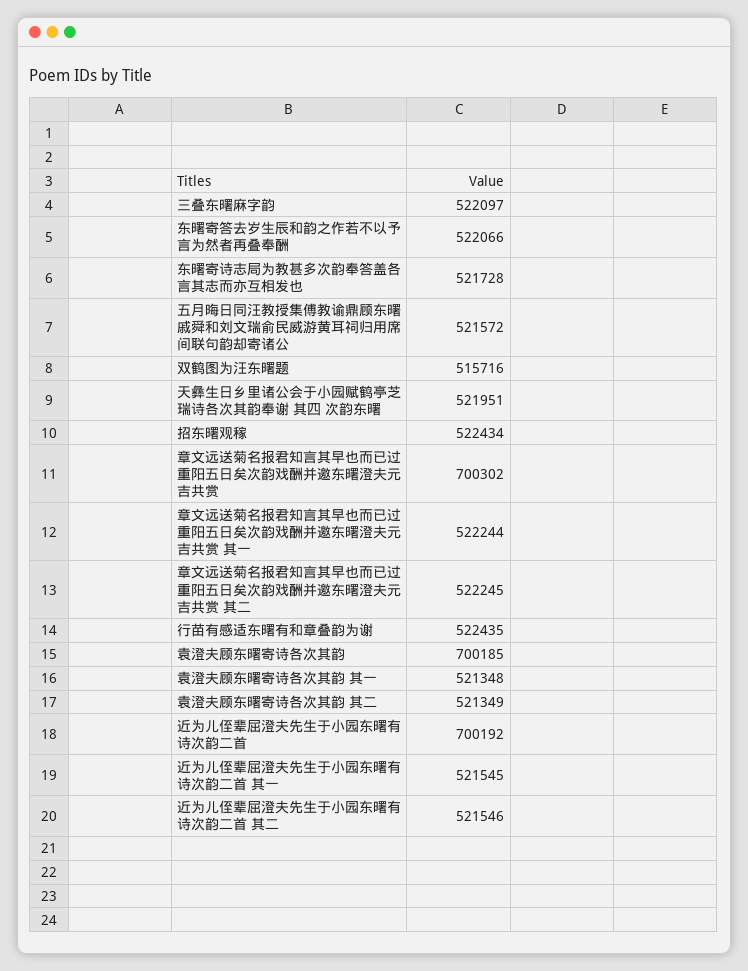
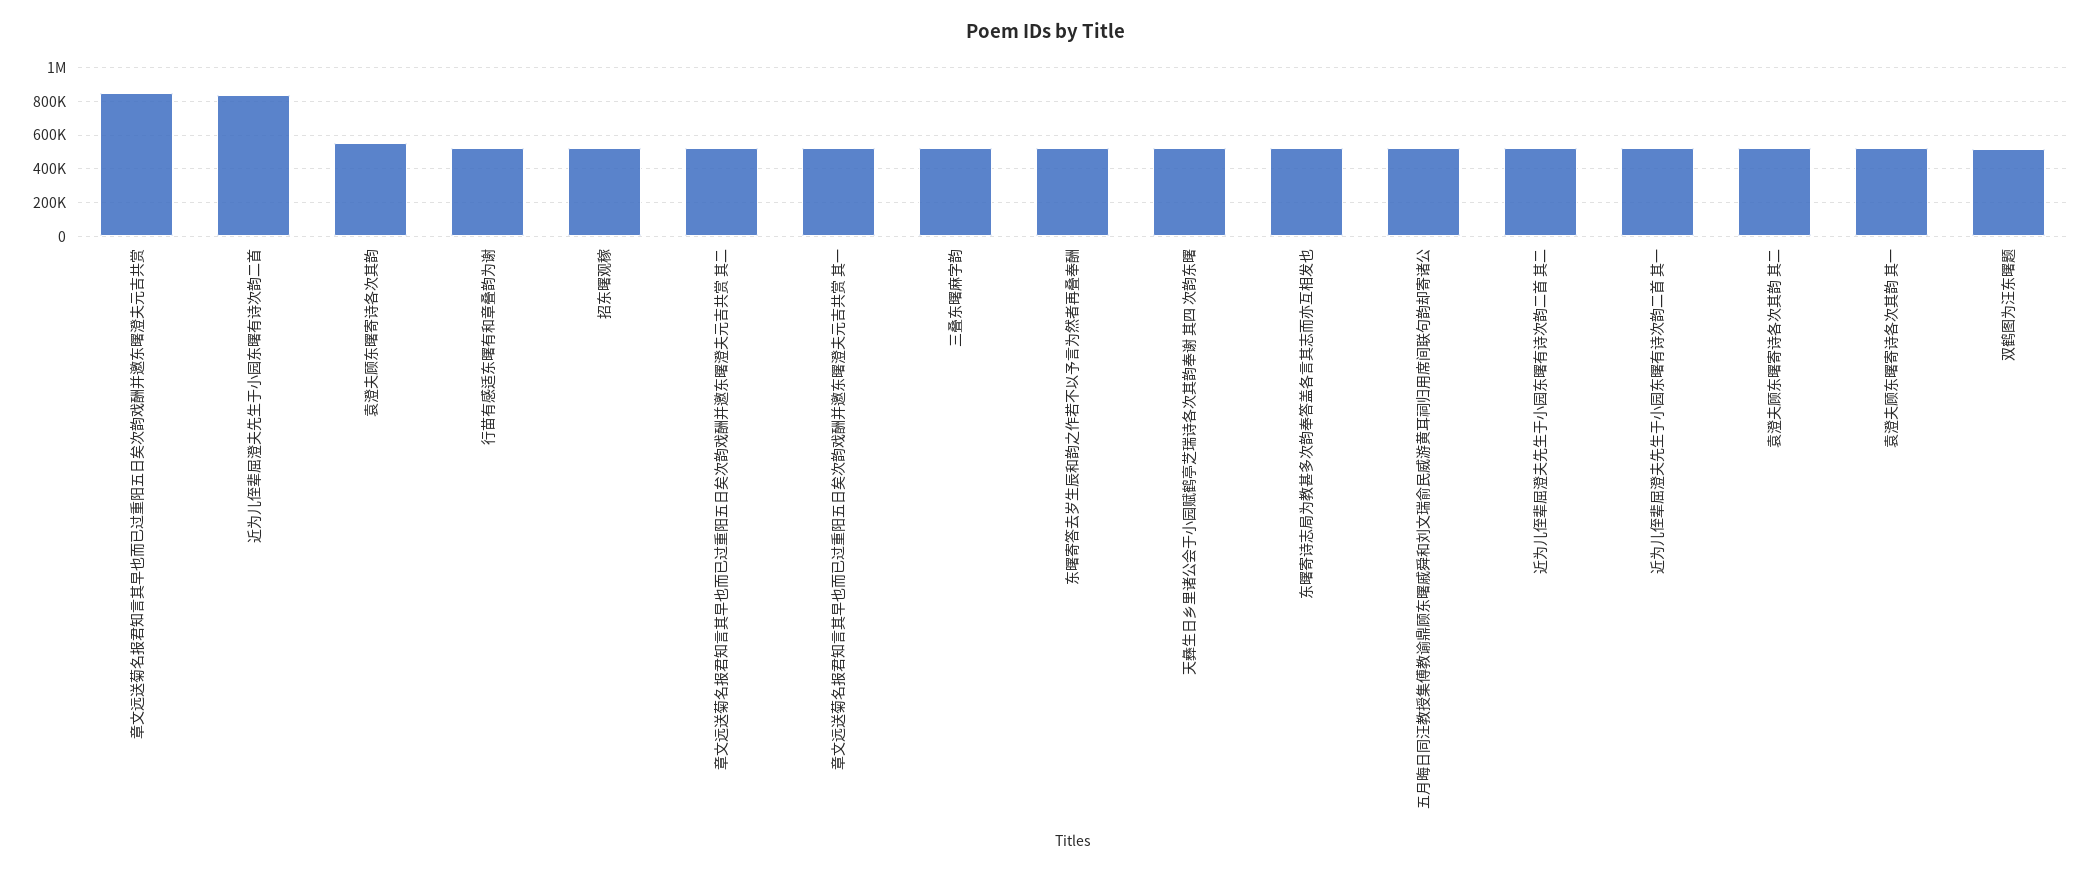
章文远送菊名报君知言其早也而已过重阳五日矣次韵戏酬并邀东曙澄夫元吉共赏: 700302 -> 850000
袁澄夫顾东曙寄诗各次其韵: 700185 -> 550000
近为儿侄辈屈澄夫先生于小园东曙有诗次韵二首: 700192 -> 850000

